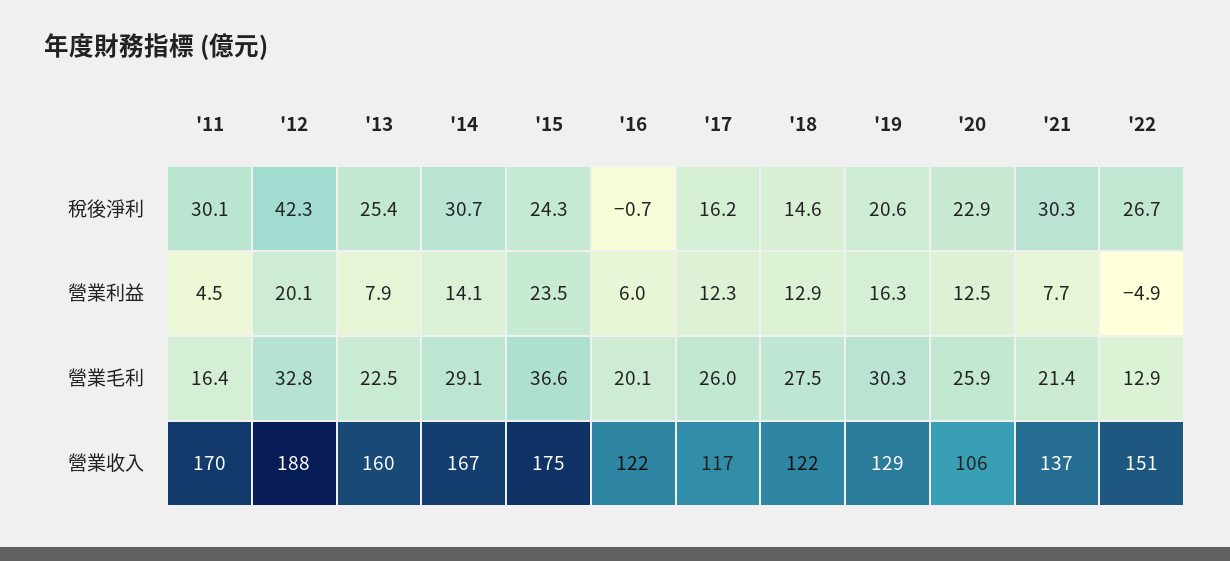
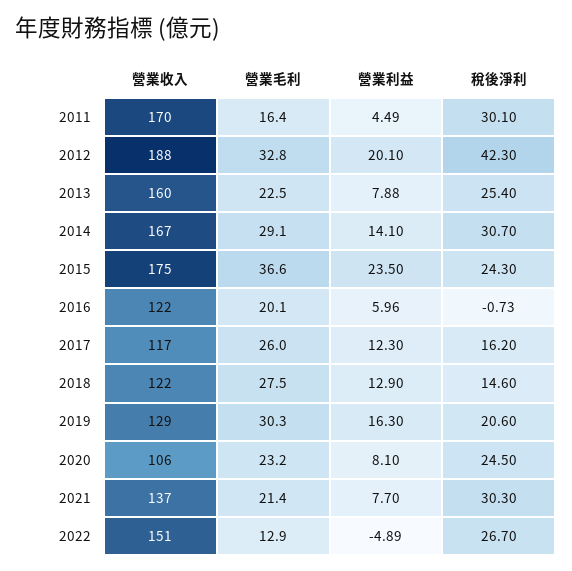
'20, 稅後淨利: 22.9 -> 24.5
'20, 營業利益: 12.5 -> 8.1
'20, 營業毛利: 25.9 -> 23.2

